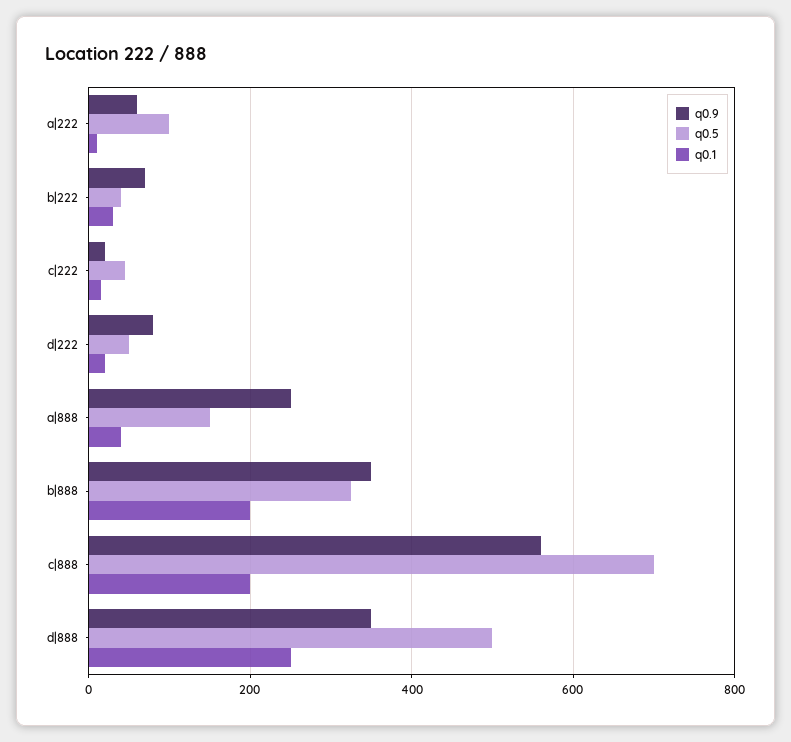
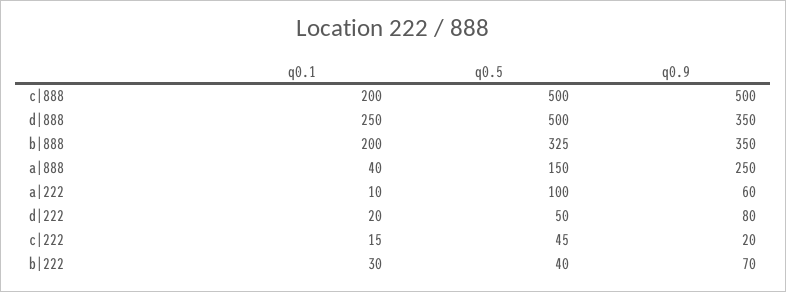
q0.9, c|888: 560 -> 500
q0.5, c|888: 700 -> 500

